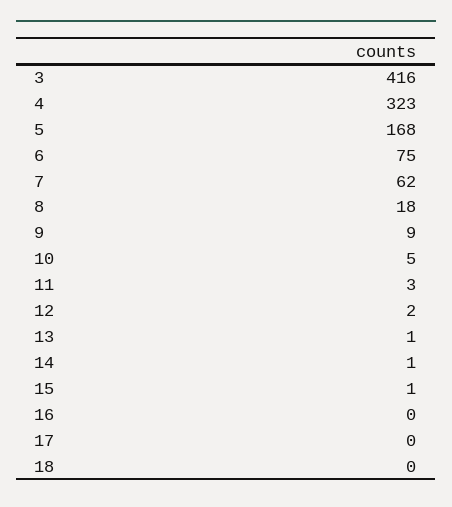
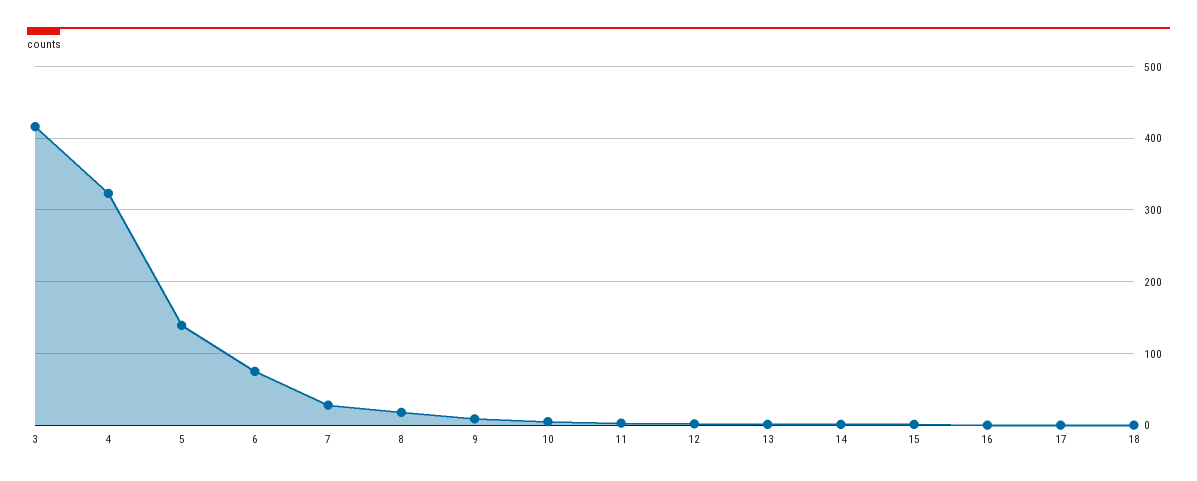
5: 168 -> 140
7: 62 -> 30

